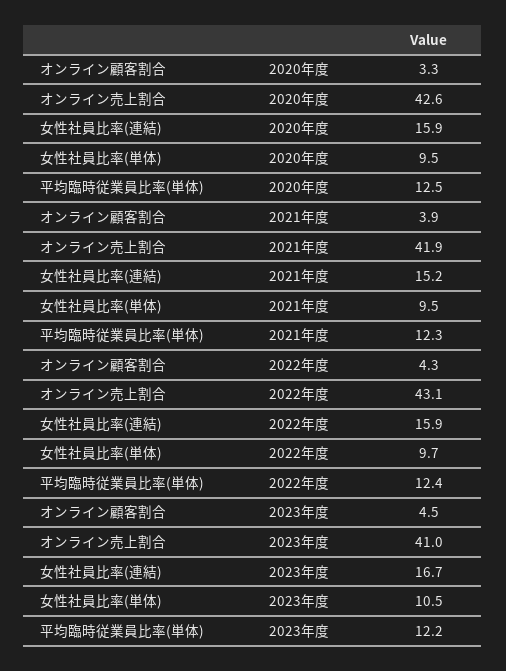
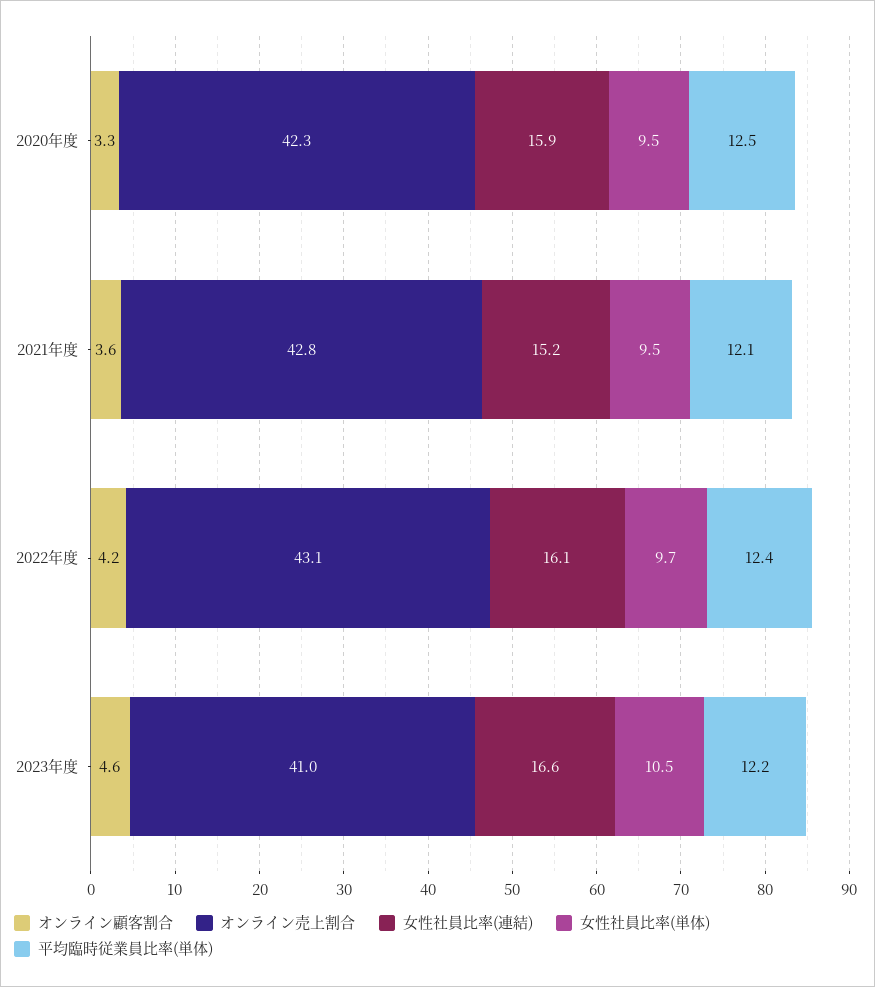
オンライン売上割合, 2020年度: 42.6 -> 42.3
オンライン顧客割合, 2021年度: 3.9 -> 3.6
オンライン売上割合, 2021年度: 41.9 -> 42.8
平均臨時従業員比率(単体), 2021年度: 12.3 -> 12.1
オンライン顧客割合, 2022年度: 4.3 -> 4.2
女性社員比率(連結), 2022年度: 15.9 -> 16.1
オンライン顧客割合, 2023年度: 4.5 -> 4.6
女性社員比率(連結), 2023年度: 16.7 -> 16.6

